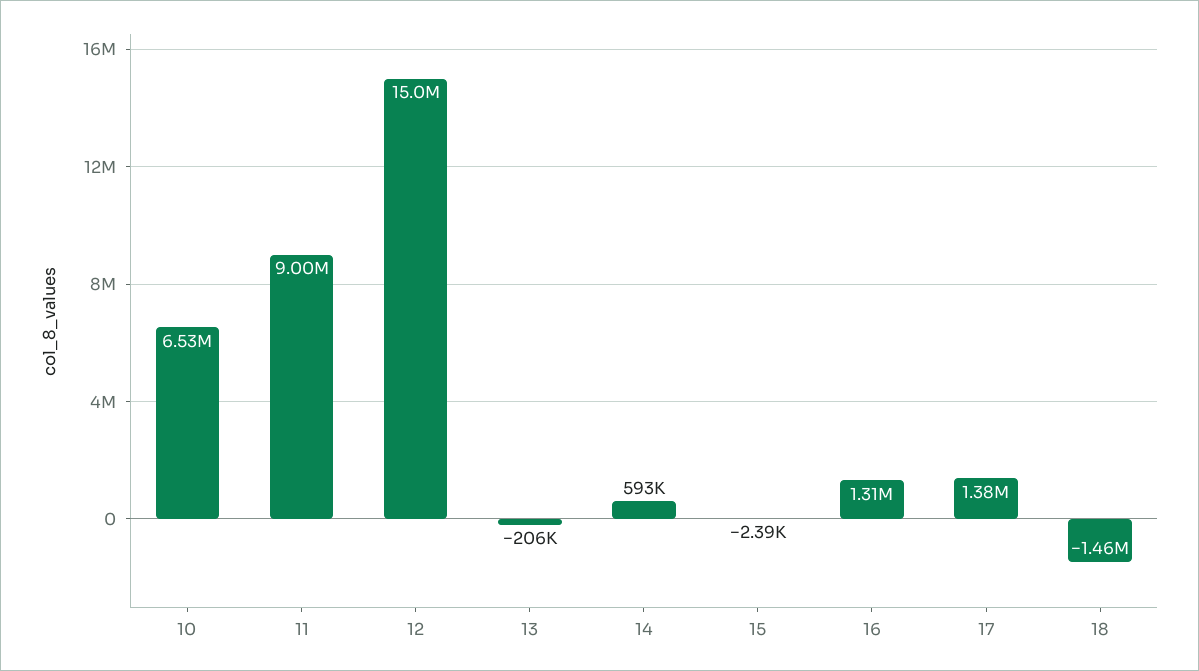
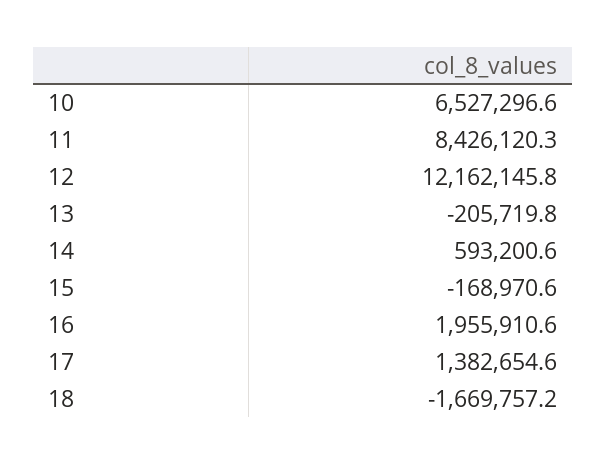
11: 9000000 -> 8426120.3
12: 15000000 -> 12162145.8
15: -2390 -> -168970.6
16: 1310000 -> 1955910.6
18: -1460000 -> -1669757.2

